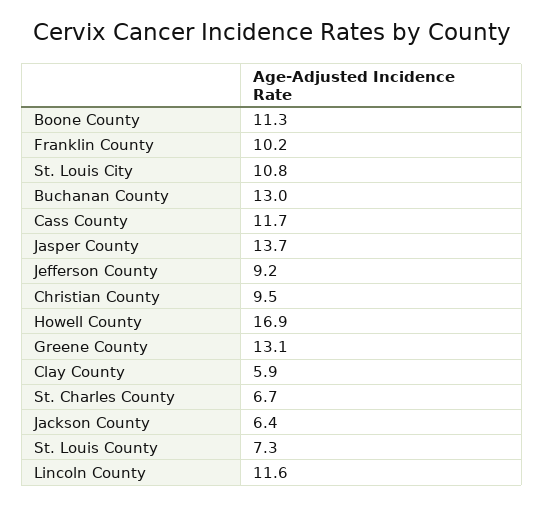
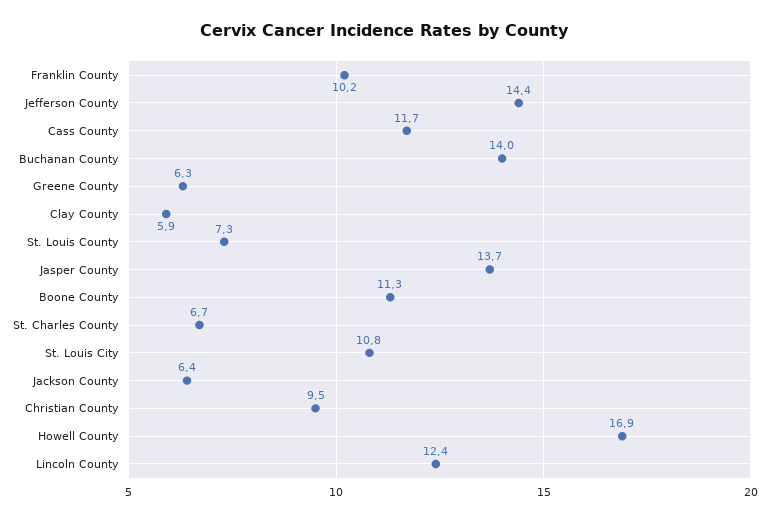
Buchanan County: 13 -> 14
Jefferson County: 9.2 -> 14.4
Greene County: 13.1 -> 6.3
Lincoln County: 11.6 -> 12.4

